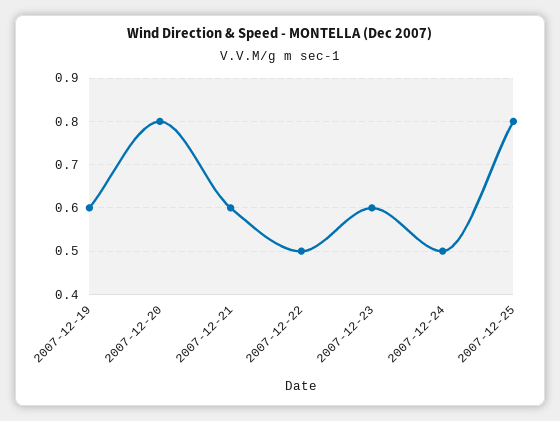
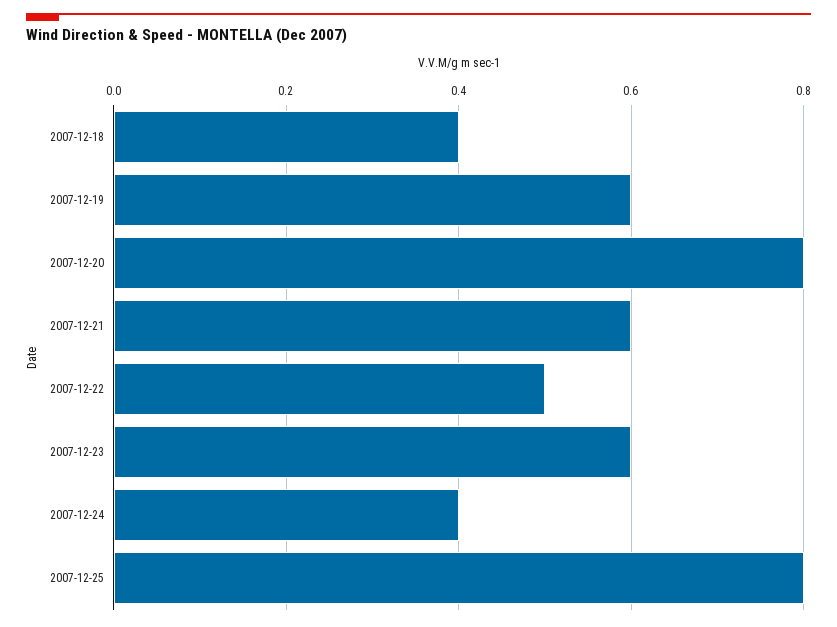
2007-12-24: 0.5 -> 0.4
2007-12-18: none -> 0.4

